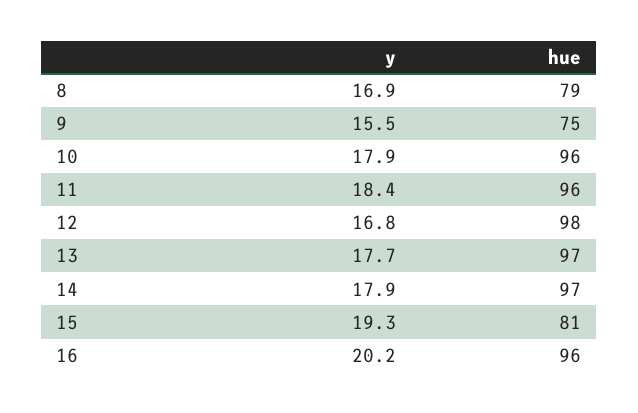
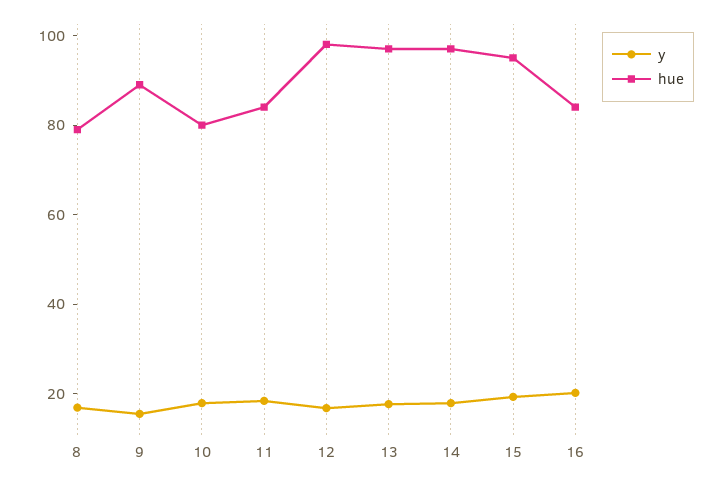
hue, 9: 75 -> 90
hue, 10: 96 -> 80
hue, 11: 96 -> 85
hue, 15: 81 -> 95
hue, 16: 96 -> 85

